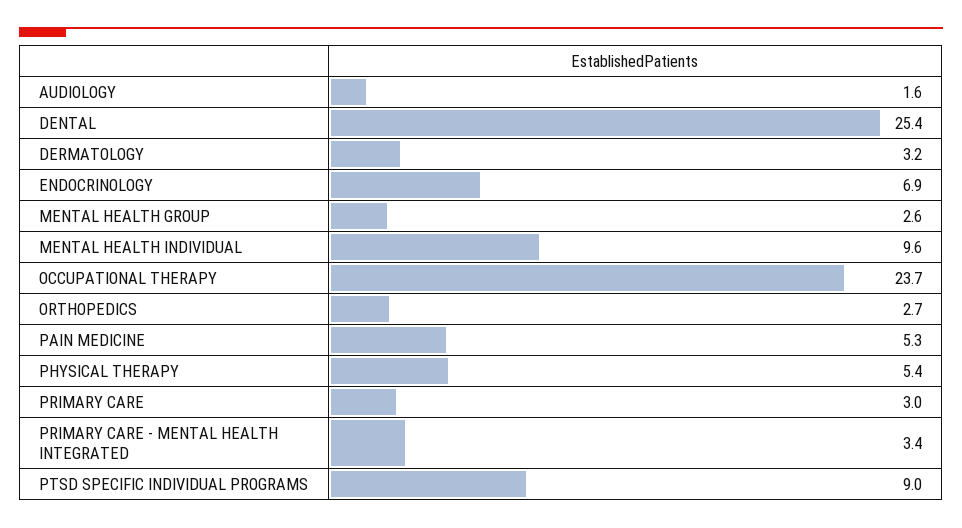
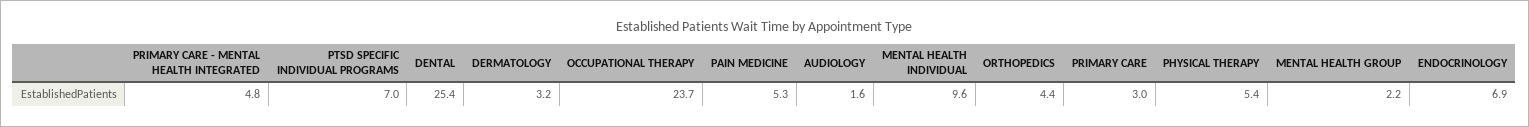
MENTAL HEALTH GROUP: 2.6 -> 2.2
ORTHOPEDICS: 2.7 -> 4.4
PRIMARY CARE - MENTAL HEALTH INTEGRATED: 3.4 -> 4.8
PTSD SPECIFIC INDIVIDUAL PROGRAMS: 9 -> 7

